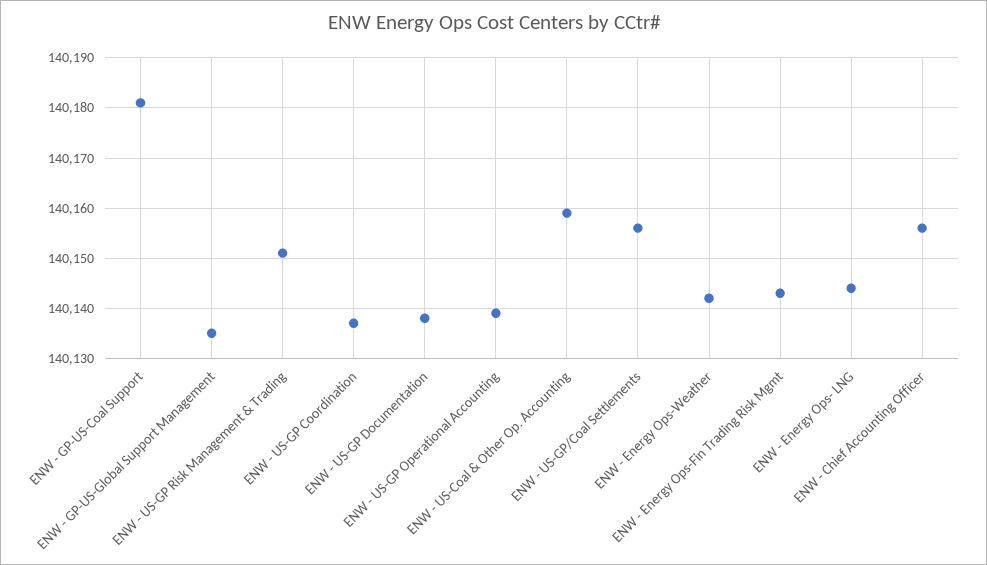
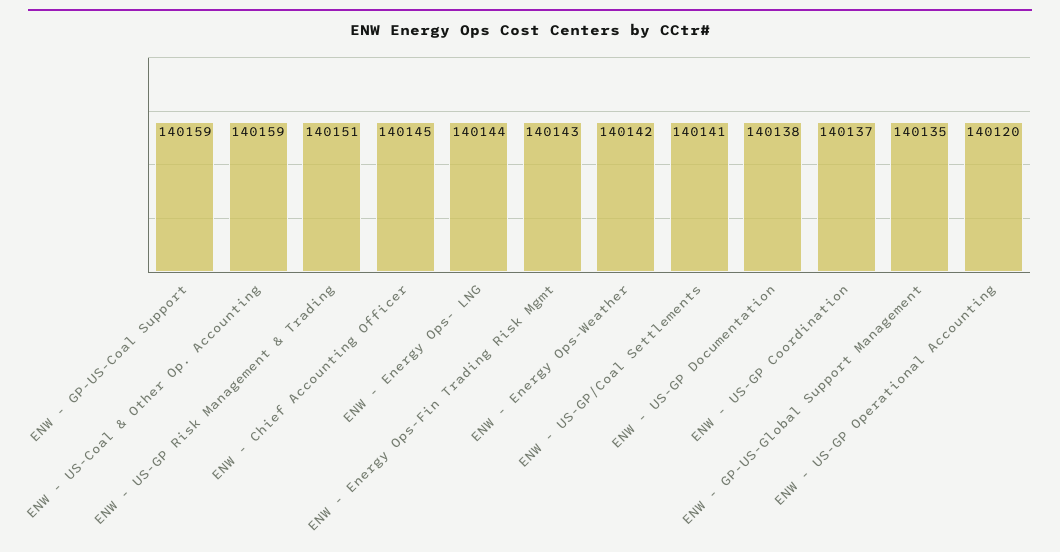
ENW - GP-US-Coal Support: 140180 -> 140159
ENW - US-GP Operational Accounting: 140140 -> 140120
ENW - US-GP/Coal Settlements: 140155 -> 140141
ENW - Chief Accounting Officer: 140155 -> 140145

